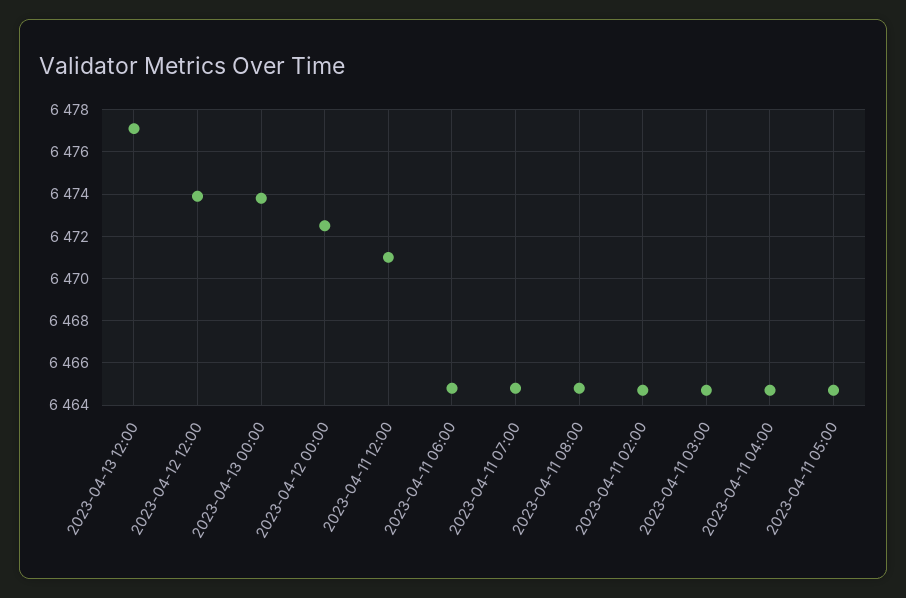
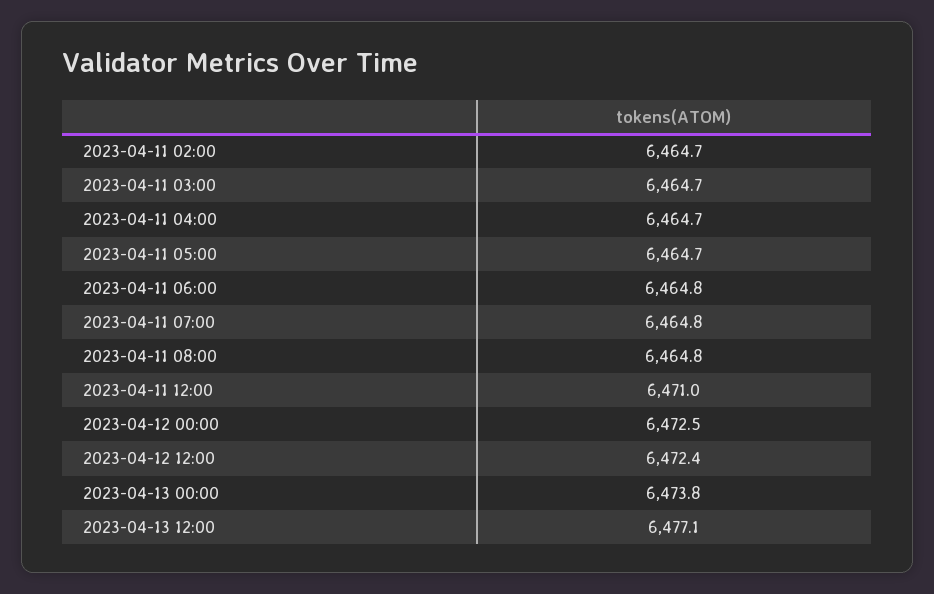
2023-04-12 12:00: 6474 -> 6472.4

